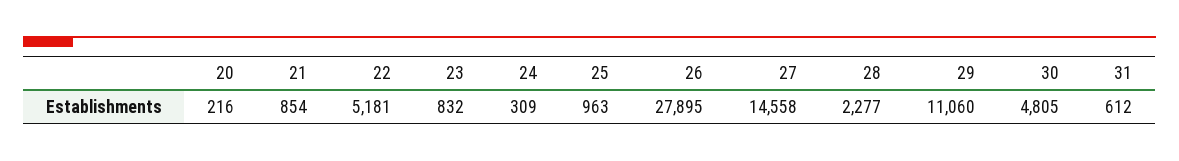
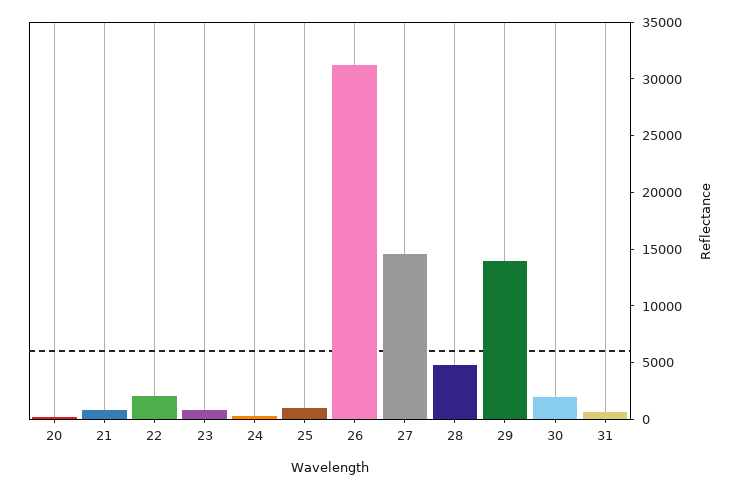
22: 5181 -> 2000
26: 27895 -> 31000
28: 2277 -> 5000
29: 11060 -> 14000
30: 4805 -> 2000

